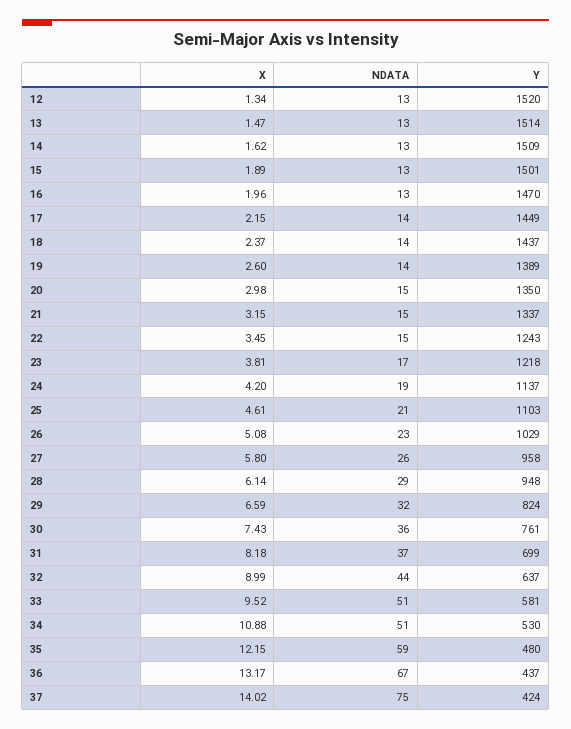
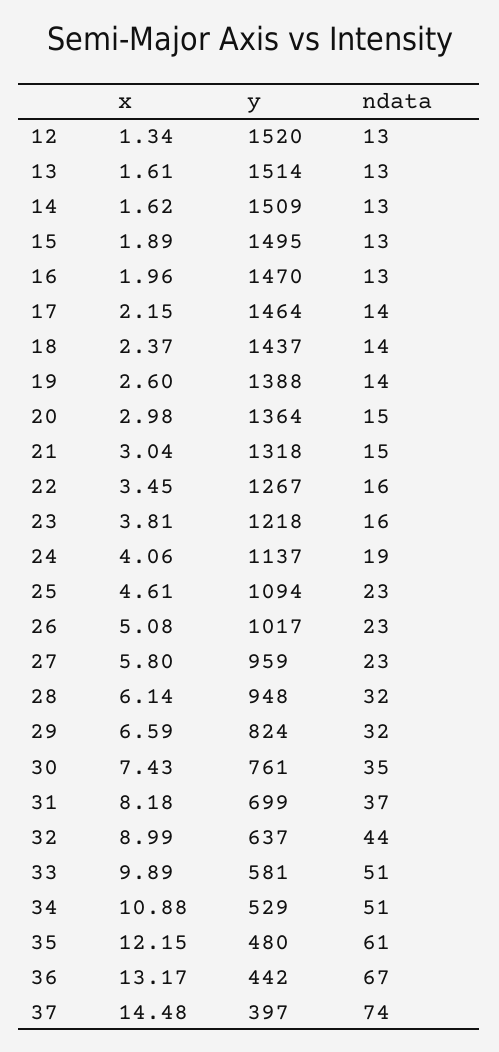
X, 13: 1.47 -> 1.61
Y, 15: 1501 -> 1495
Y, 17: 1449 -> 1464
Y, 19: 1389 -> 1388
Y, 20: 1350 -> 1364
X, 21: 3.15 -> 3.04
Y, 21: 1337 -> 1318
NDATA, 22: 15 -> 16
Y, 22: 1243 -> 1267
NDATA, 23: 17 -> 16
X, 24: 4.2 -> 4.06
NDATA, 25: 21 -> 23
Y, 25: 1103 -> 1094
Y, 26: 1029 -> 1017
NDATA, 27: 26 -> 23
Y, 27: 958 -> 959
NDATA, 28: 29 -> 32
NDATA, 30: 36 -> 35
X, 33: 9.52 -> 9.89
Y, 34: 530 -> 529
NDATA, 35: 59 -> 61
Y, 36: 437 -> 442
X, 37: 14.02 -> 14.48
NDATA, 37: 75 -> 74
Y, 37: 424 -> 397

